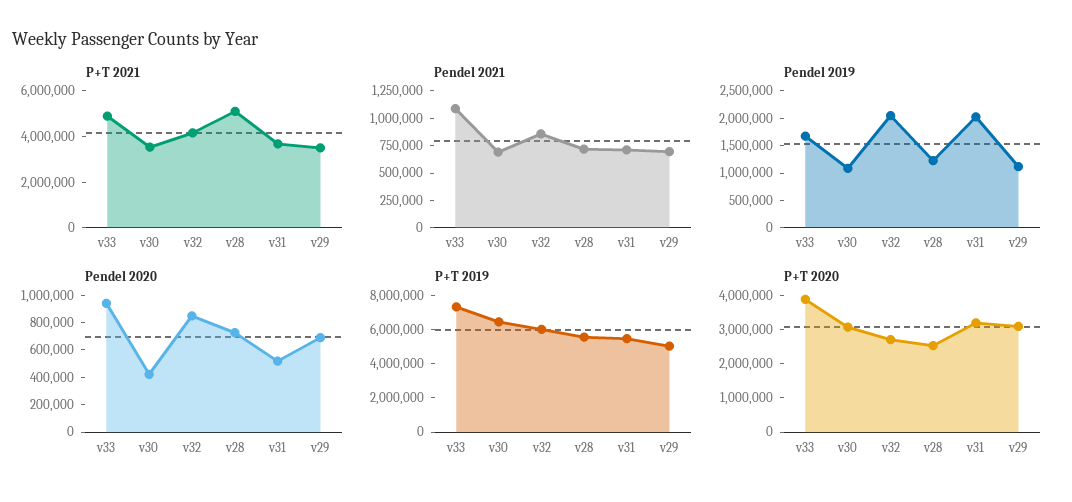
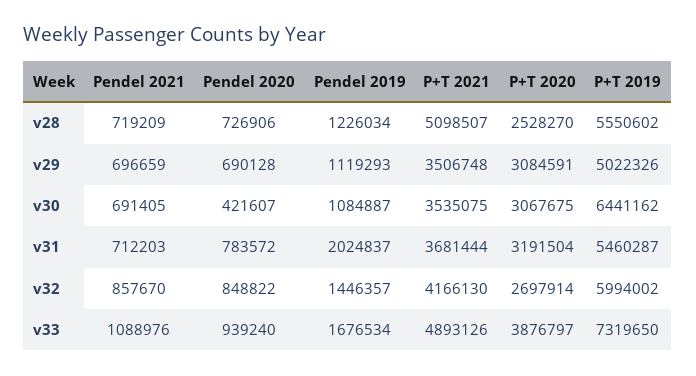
Pendel 2019, v32: 2000000 -> 1446357
Pendel 2020, v31: 500000 -> 783572

